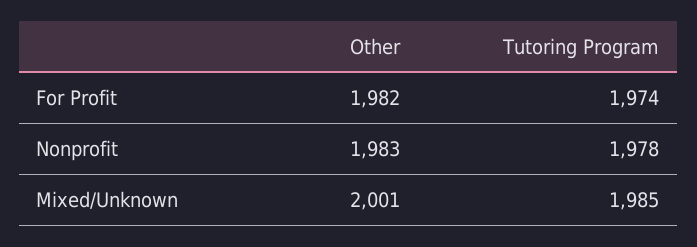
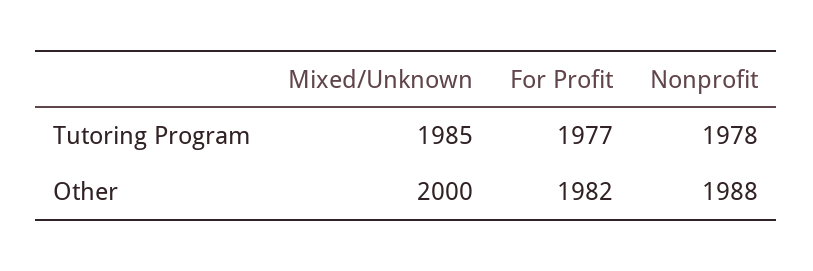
Tutoring Program, For Profit: 1974 -> 1977
Other, Nonprofit: 1983 -> 1988
Other, Mixed/Unknown: 2001 -> 2000

